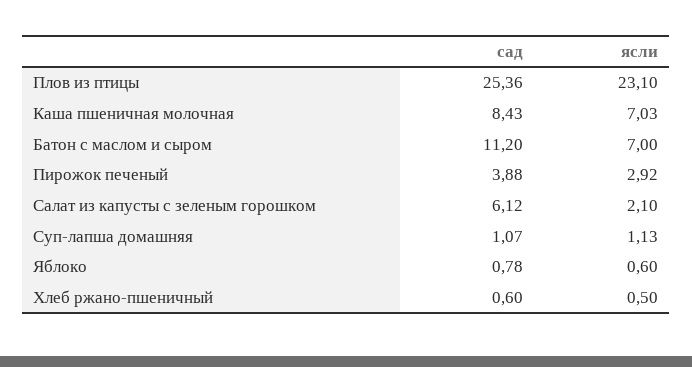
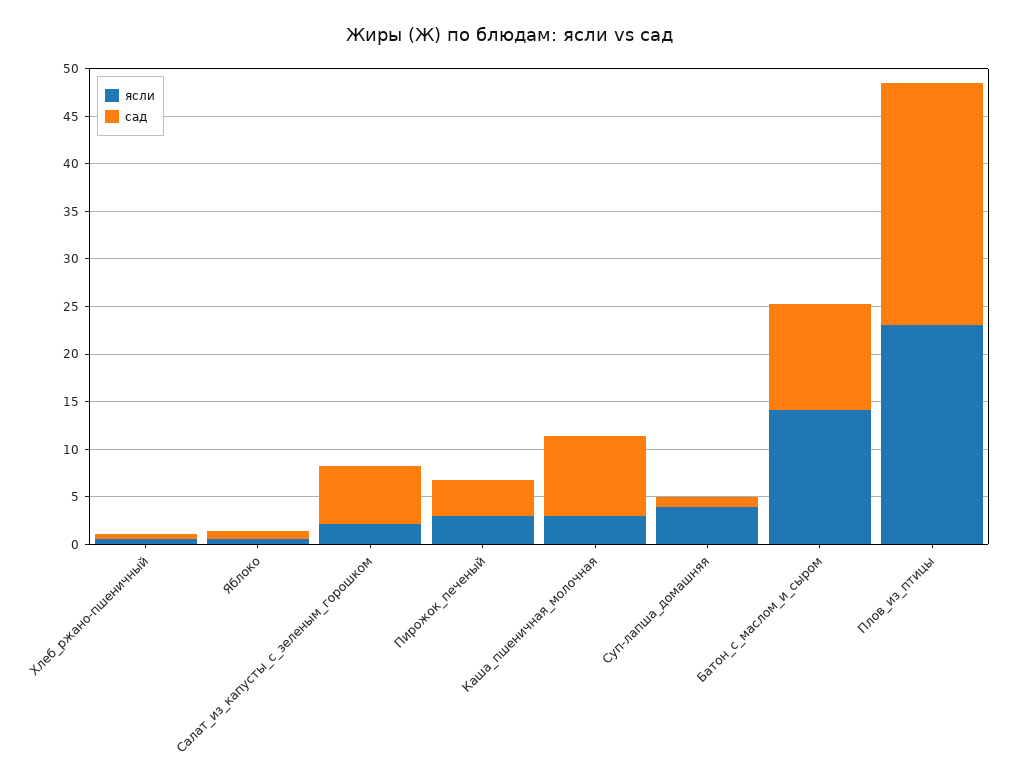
ясли, Каша пшеничная молочная: 7.03 -> 3
ясли, Батон с маслом и сыром: 7 -> 14
ясли, Суп-лапша домашняя: 1.13 -> 4

